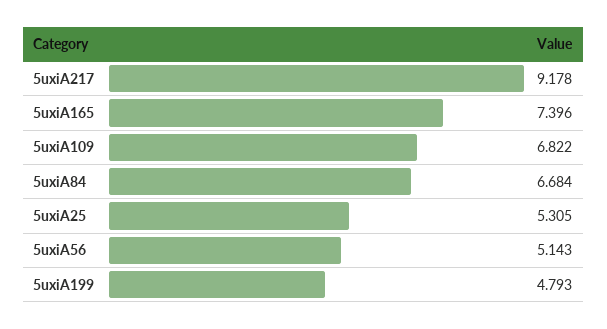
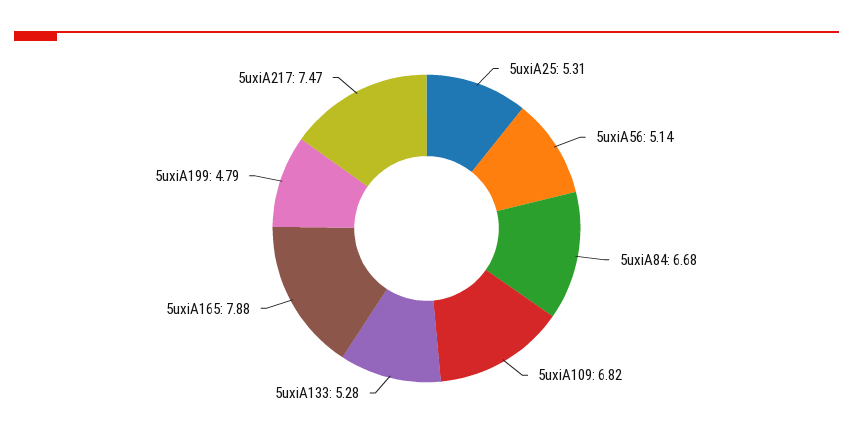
5uxiA217: 9.178 -> 7.47
5uxiA165: 7.396 -> 7.88
5uxiA133: none -> 5.28

